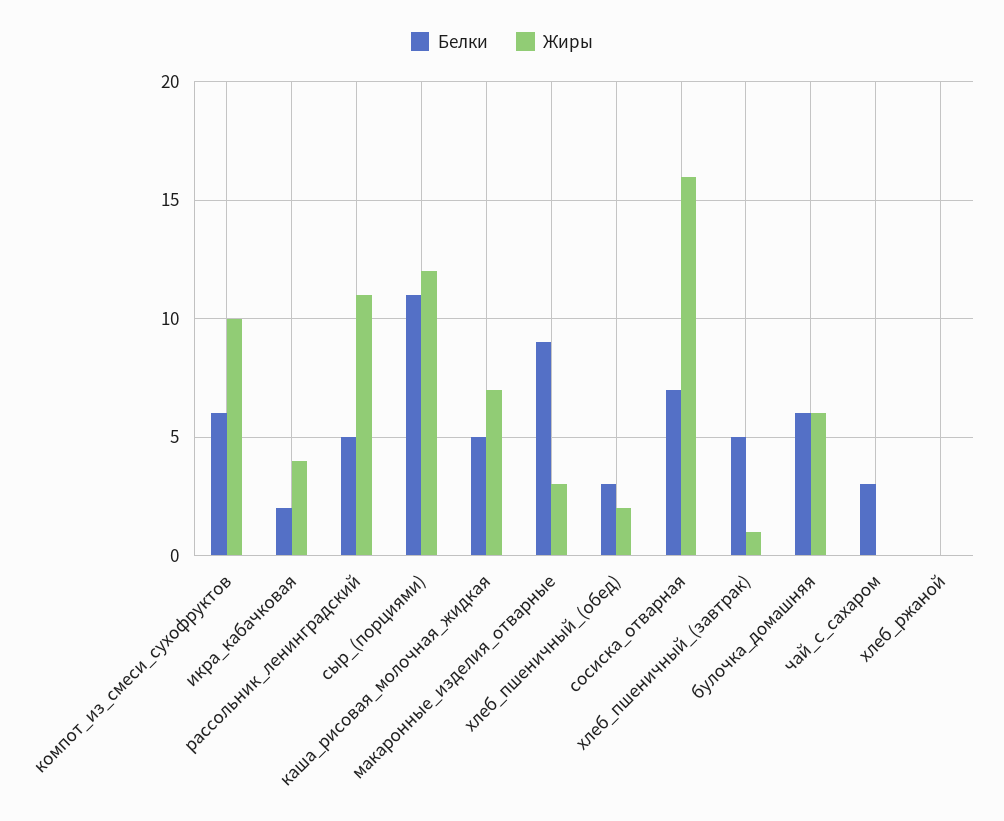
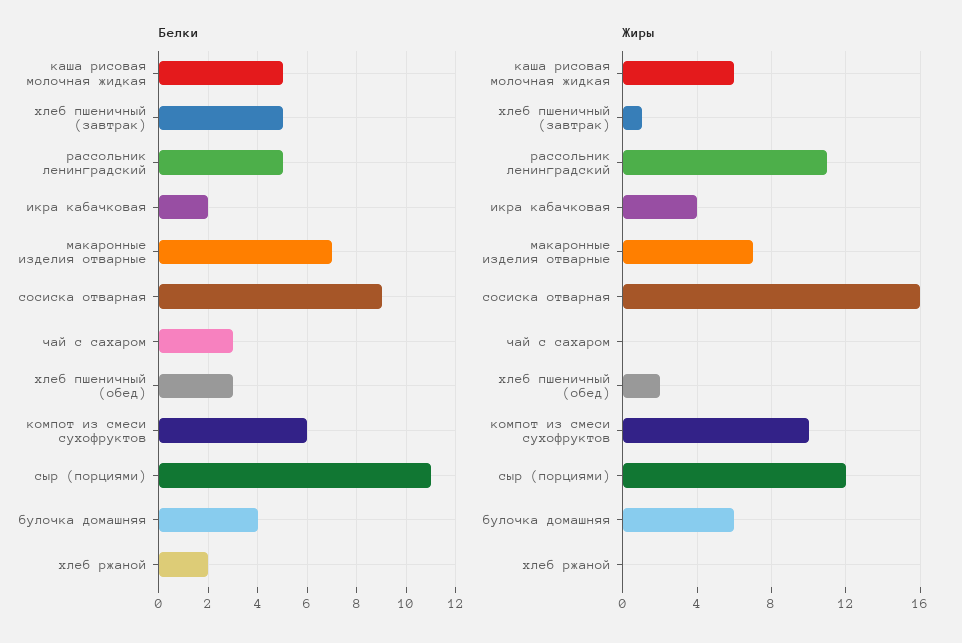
Жиры, каша_рисовая_молочная_жидкая: 7 -> 6
Белки, макаронные_изделия_отварные: 9 -> 7
Жиры, макаронные_изделия_отварные: 3 -> 7
Белки, сосиска_отварная: 7 -> 9
Белки, булочка_домашняя: 6 -> 4
Белки, хлеб_ржаной: 0 -> 2

